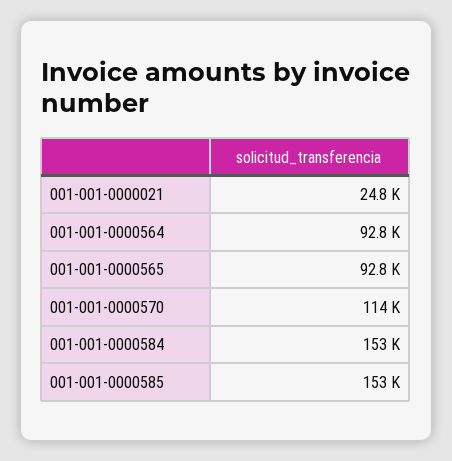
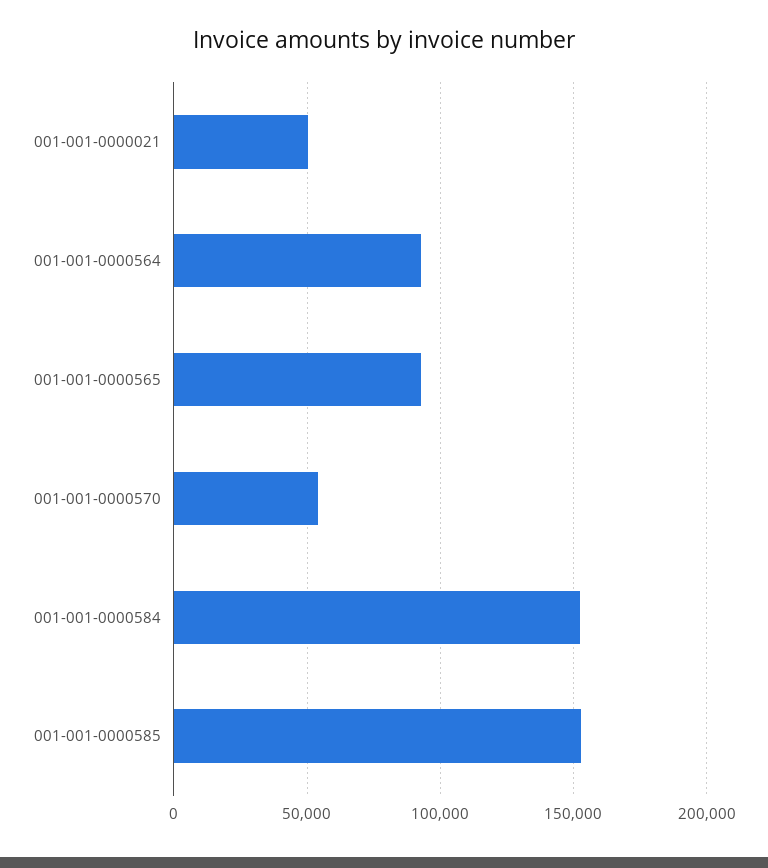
001-001-0000021: 24800 -> 50000
001-001-0000570: 114000 -> 55000

